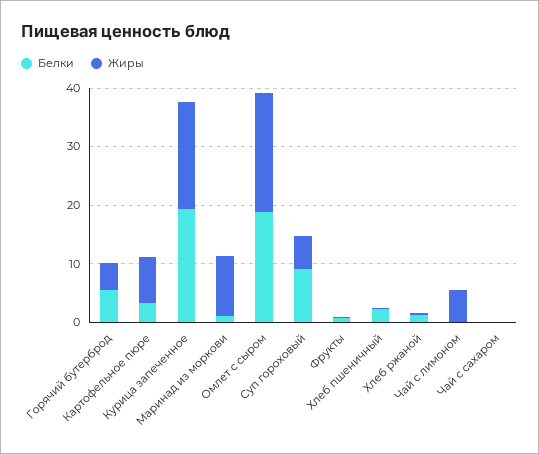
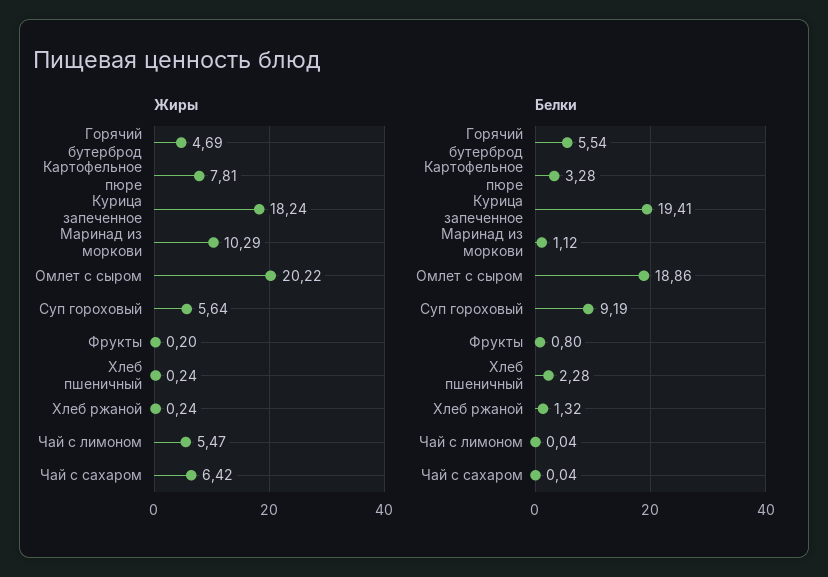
Жиры, Чай с сахаром: 0 -> 6.42

